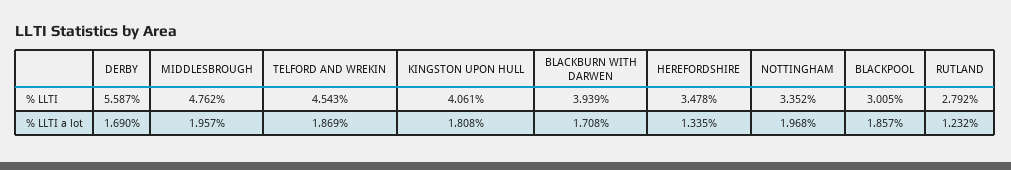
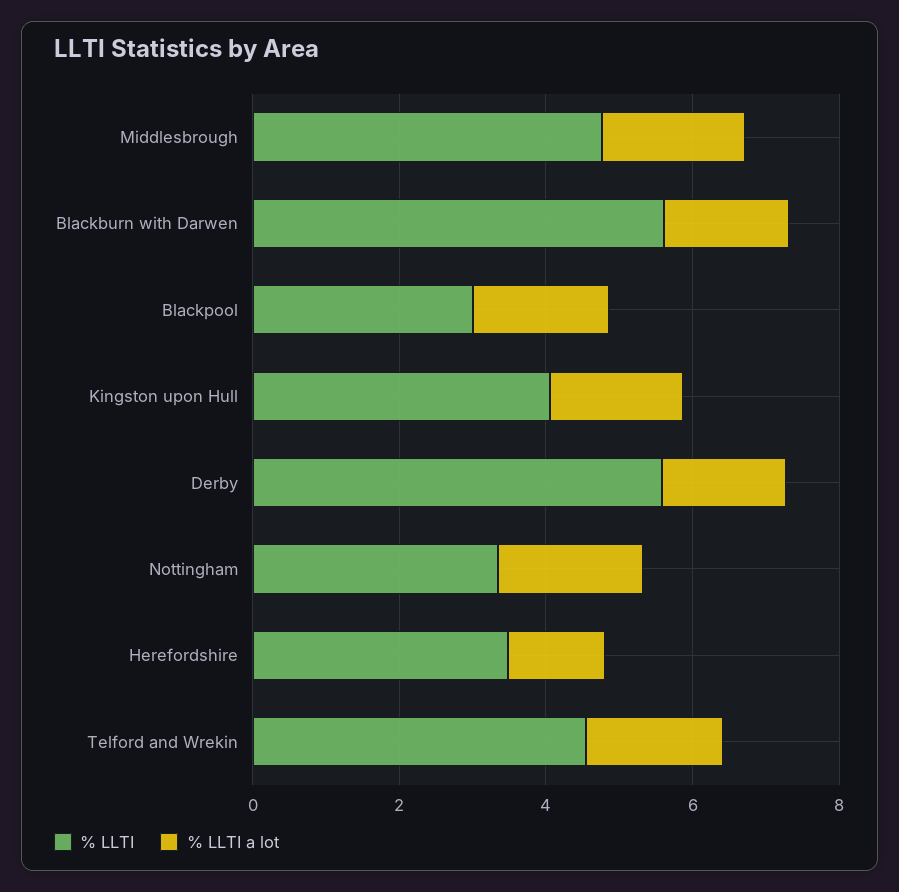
% LLTI, BLACKBURN WITH DARWEN: 3.939 -> 5.5
% LLTI, RUTLAND: 2.792 -> none
% LLTI a lot, RUTLAND: 1.232 -> none

